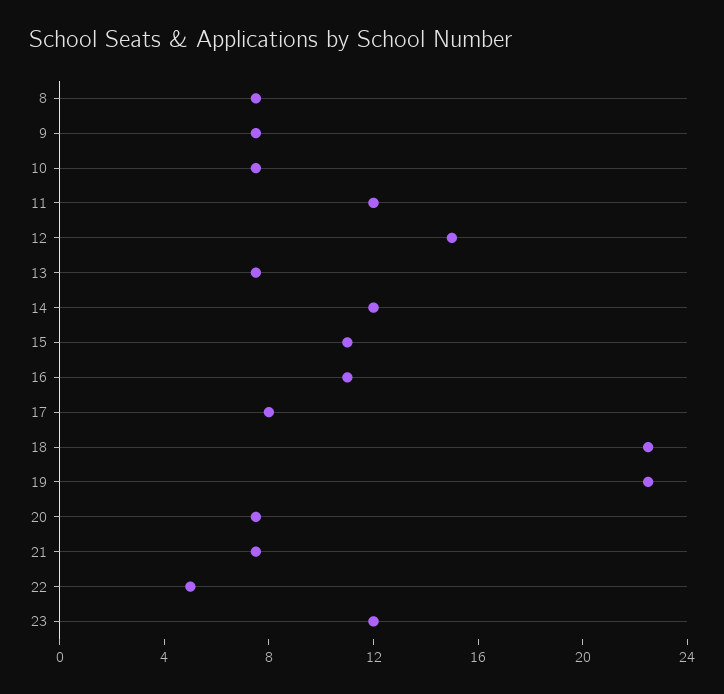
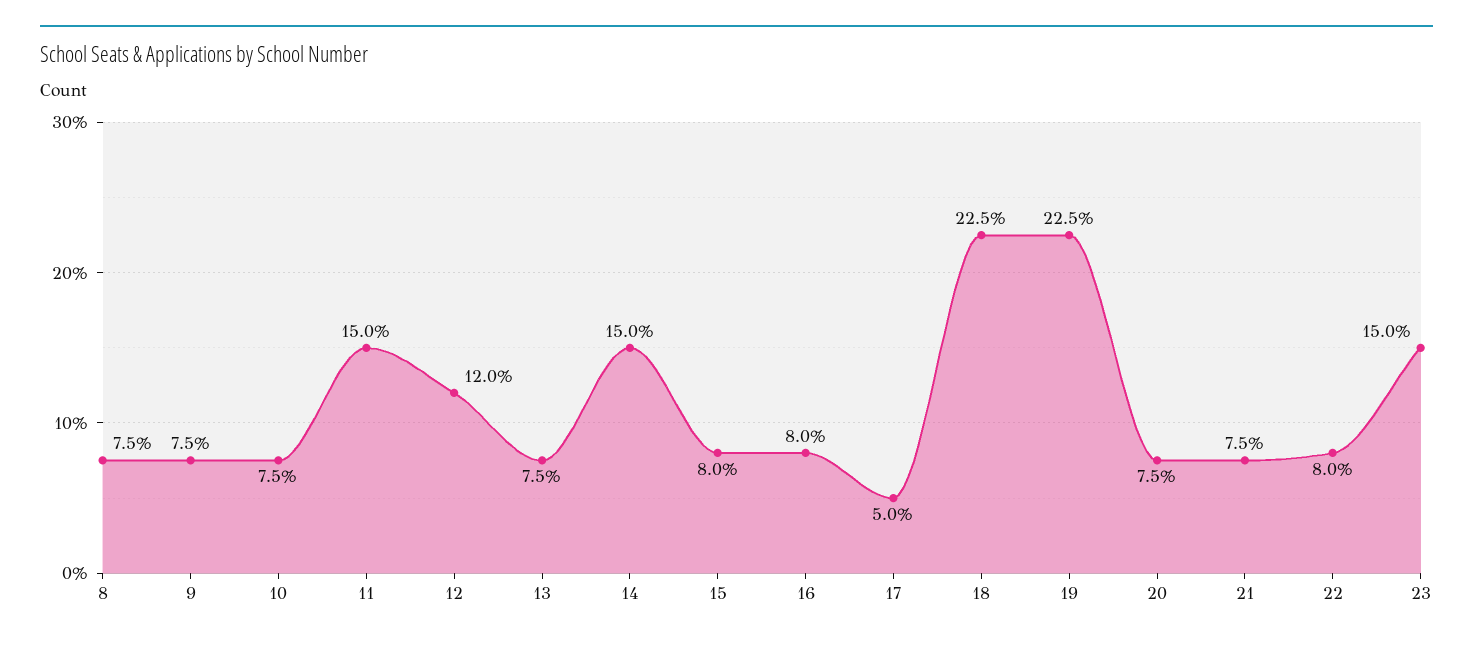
11: 12 -> 15
12: 15 -> 12
14: 12 -> 15
15: 11 -> 8
16: 11 -> 8
17: 8 -> 5
22: 5 -> 8
23: 12 -> 15

